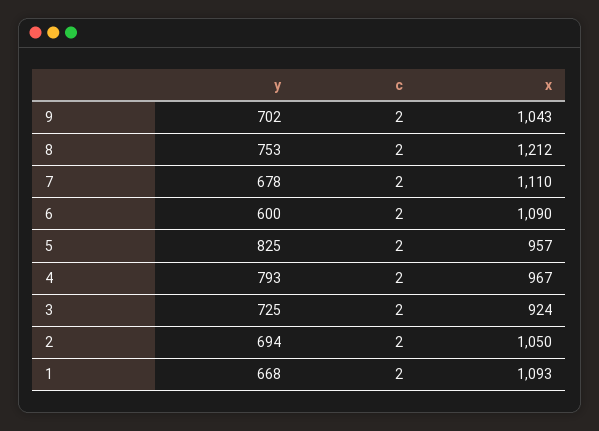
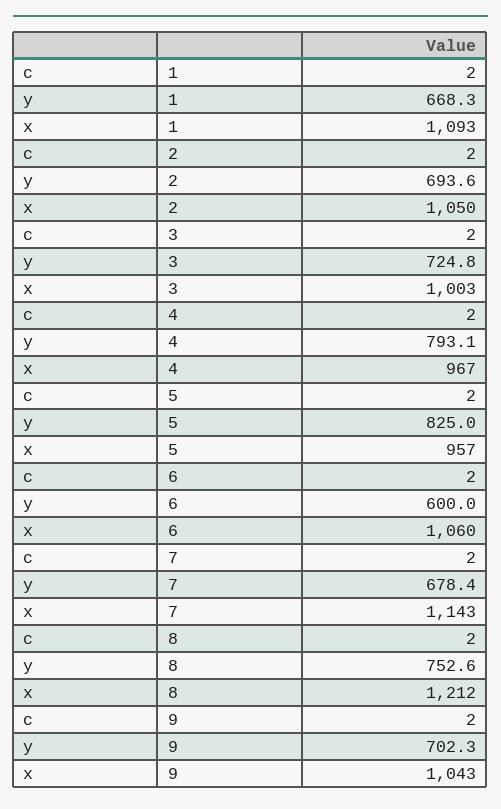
x, 7: 1110 -> 1143
x, 6: 1090 -> 1060
x, 3: 924 -> 1003

